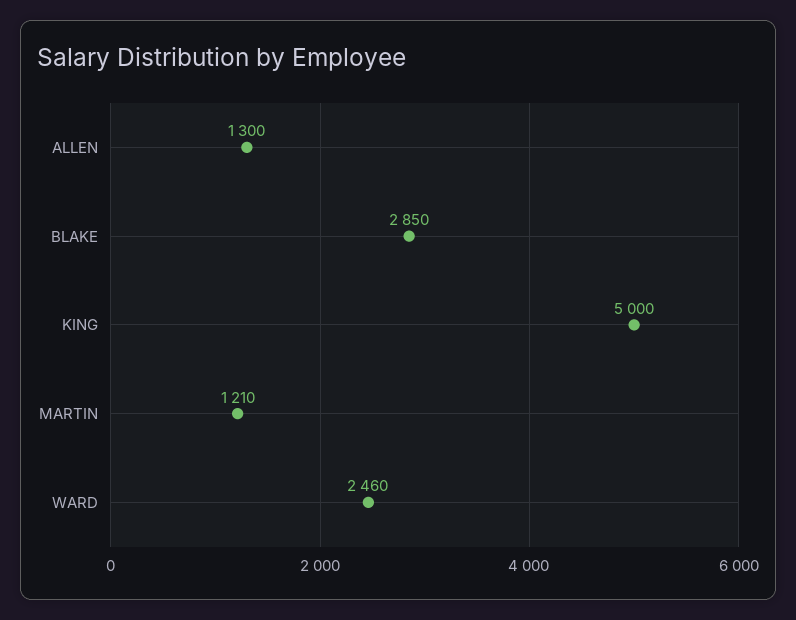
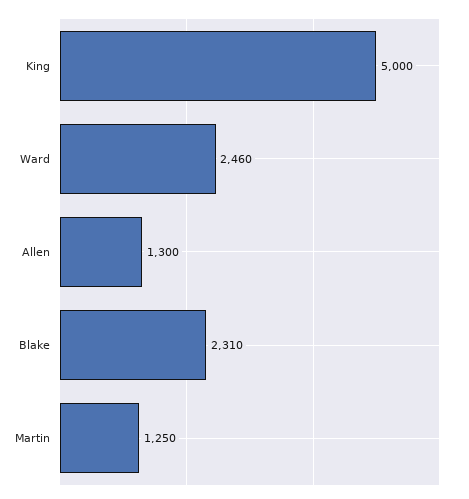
BLAKE: 2850 -> 2310
MARTIN: 1210 -> 1250

